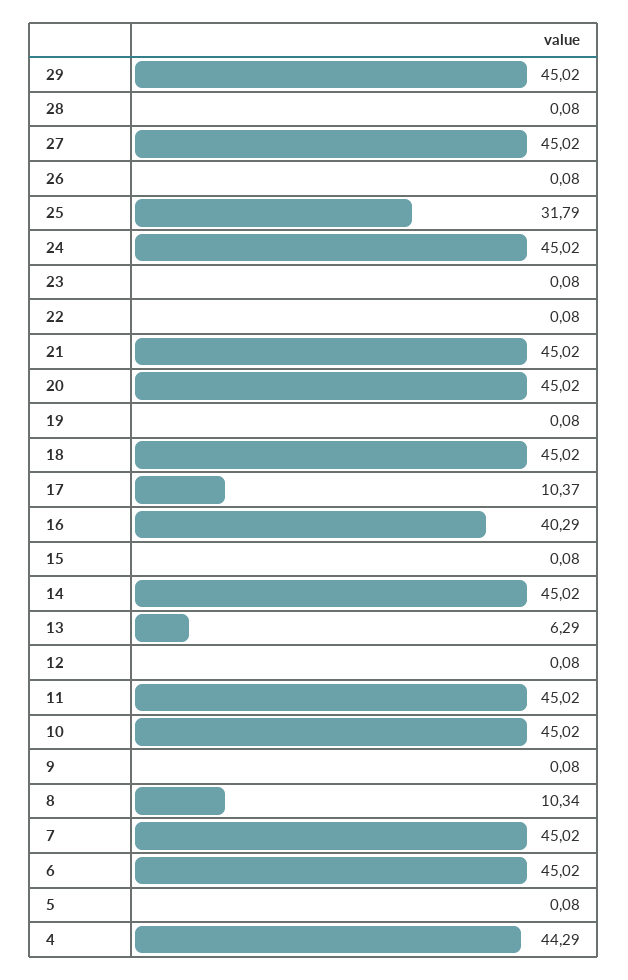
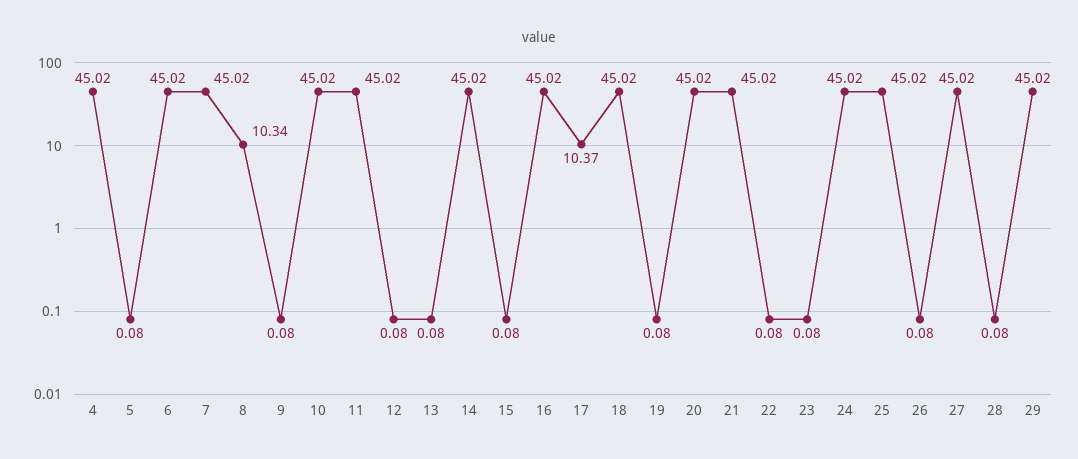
25: 31.79 -> 45.02
16: 40.29 -> 45.02
13: 6.29 -> 0.08
4: 44.29 -> 45.02

